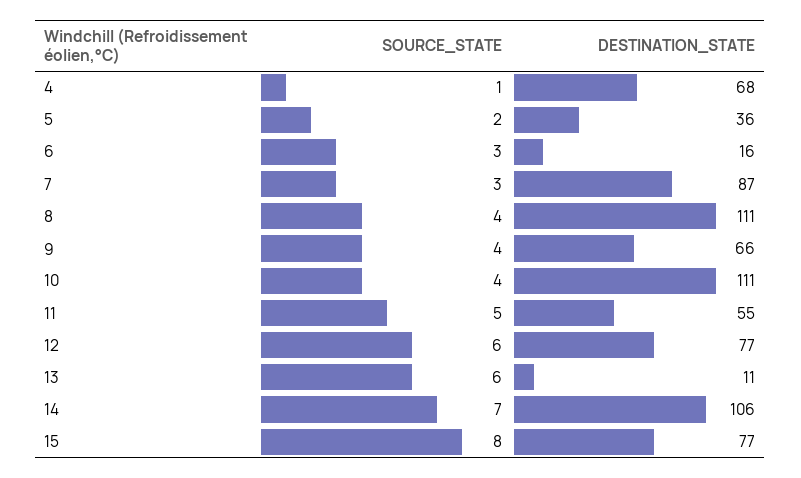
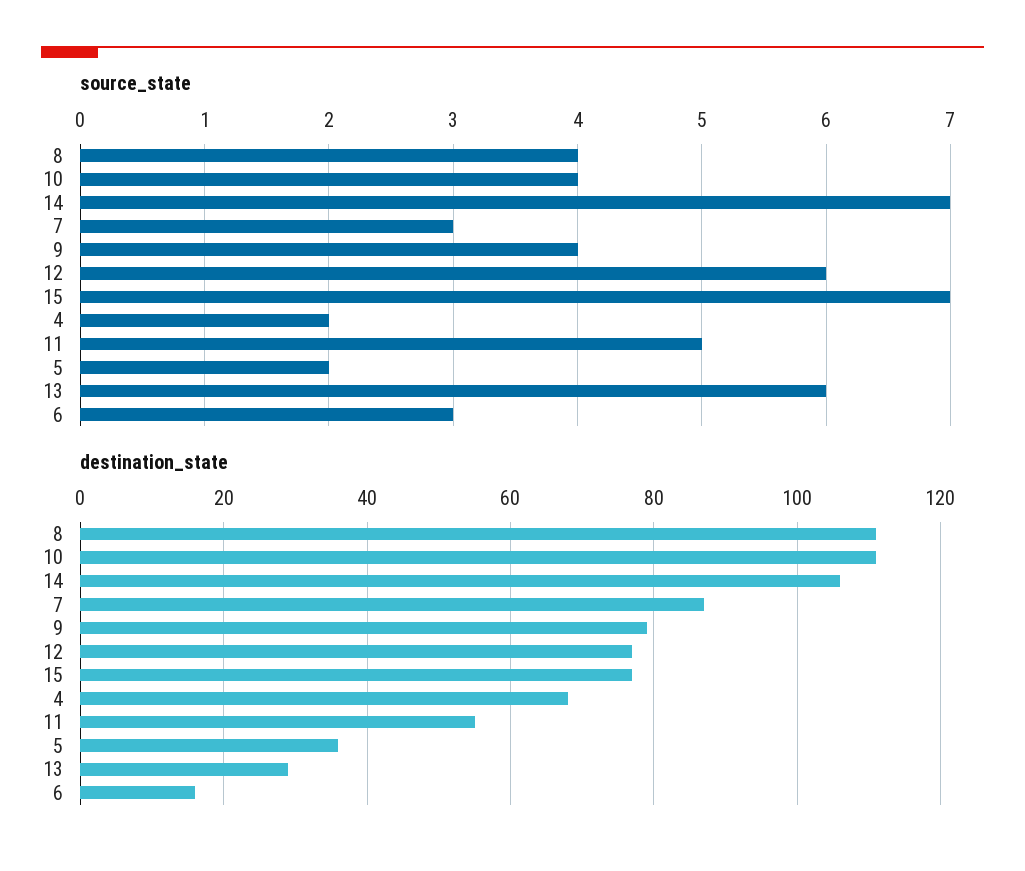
SOURCE_STATE, 4: 1 -> 2
DESTINATION_STATE, 9: 66 -> 80
DESTINATION_STATE, 13: 11 -> 30
SOURCE_STATE, 15: 8 -> 7

